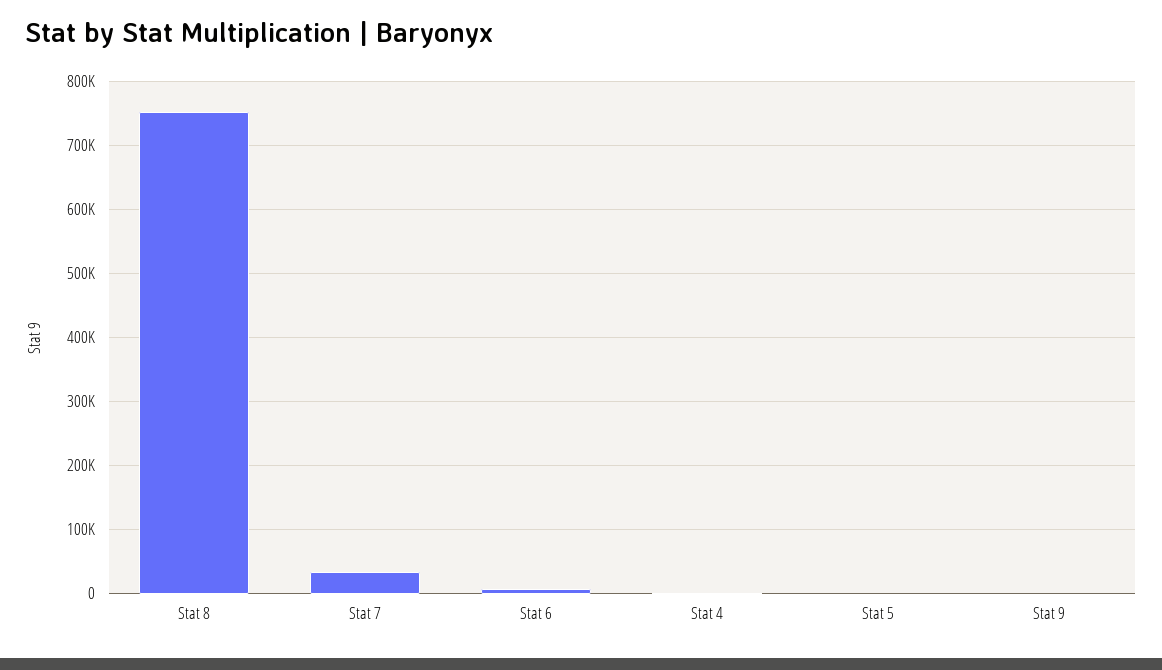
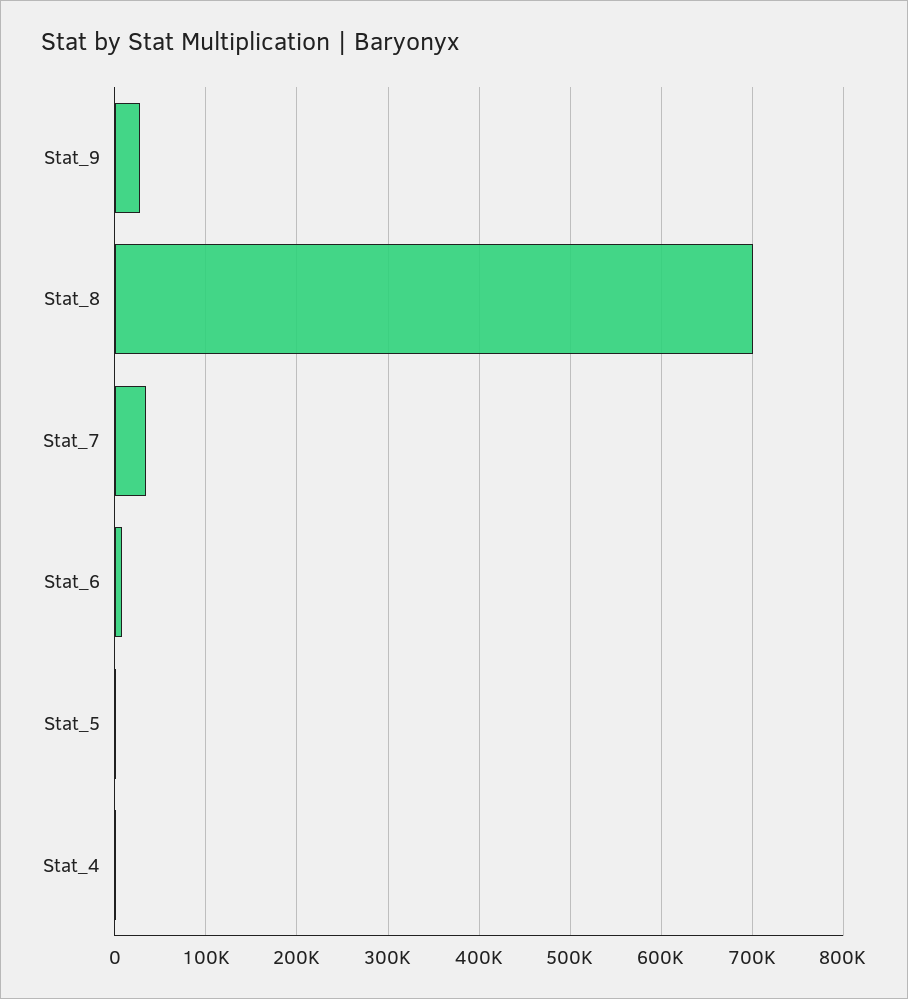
Stat 8: 750000 -> 700000
Stat 9: 0 -> 30000

